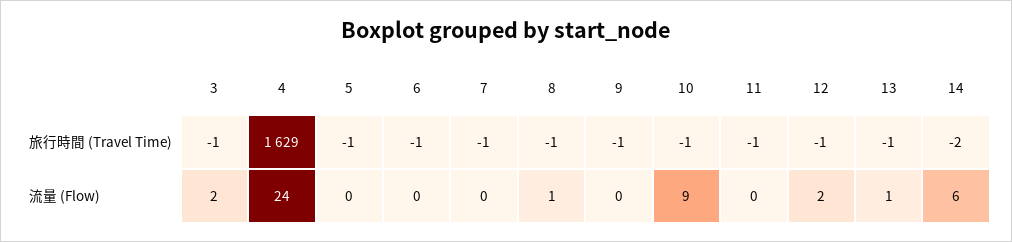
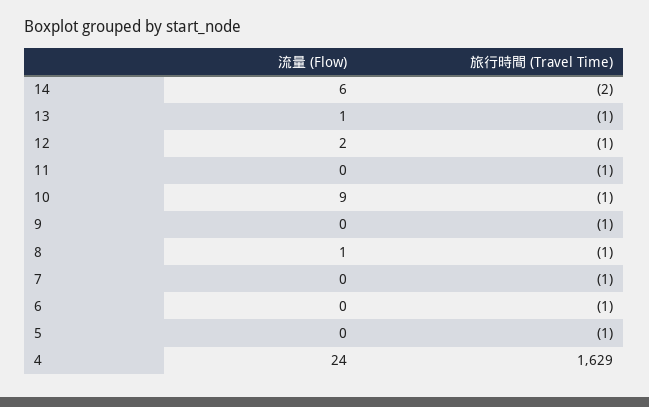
3, 旅行時間 (Travel Time): -1 -> none
3, 流量 (Flow): 2 -> none

